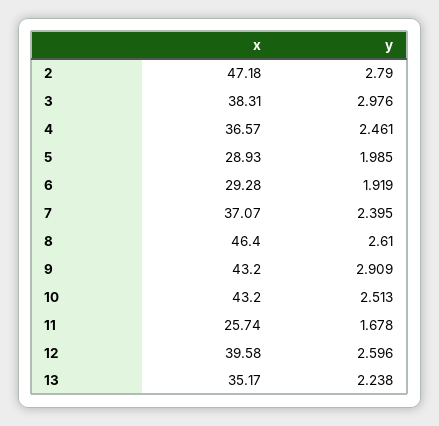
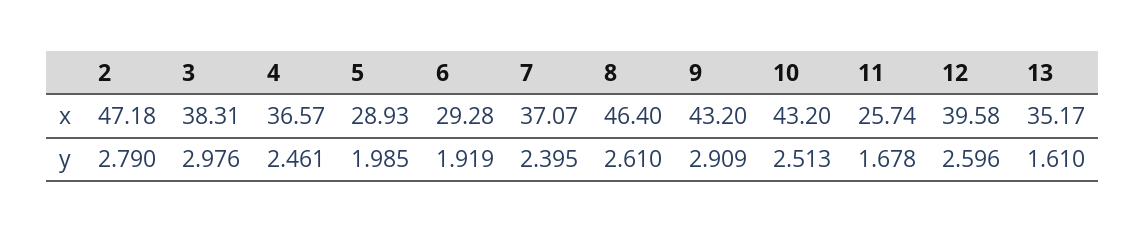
y, 13: 2.238 -> 1.61

